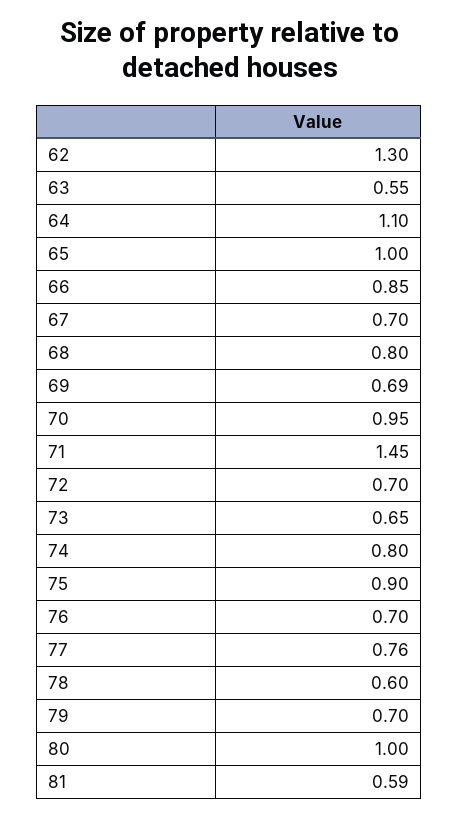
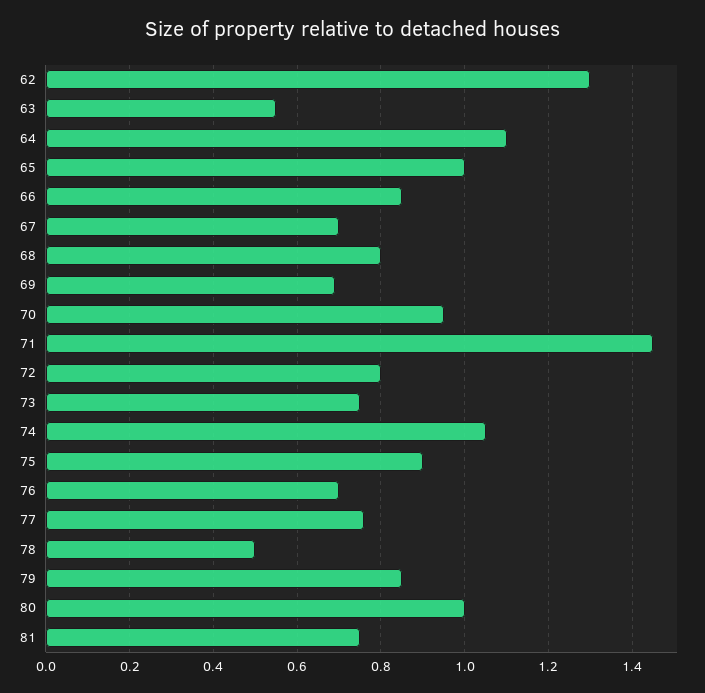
72: 0.7 -> 0.8
73: 0.65 -> 0.75
74: 0.8 -> 1.05
78: 0.6 -> 0.5
79: 0.7 -> 0.85
81: 0.59 -> 0.75

